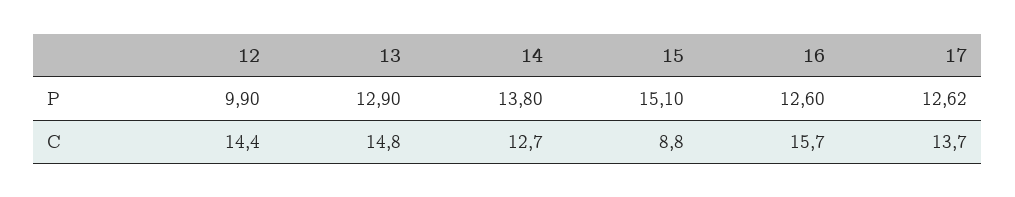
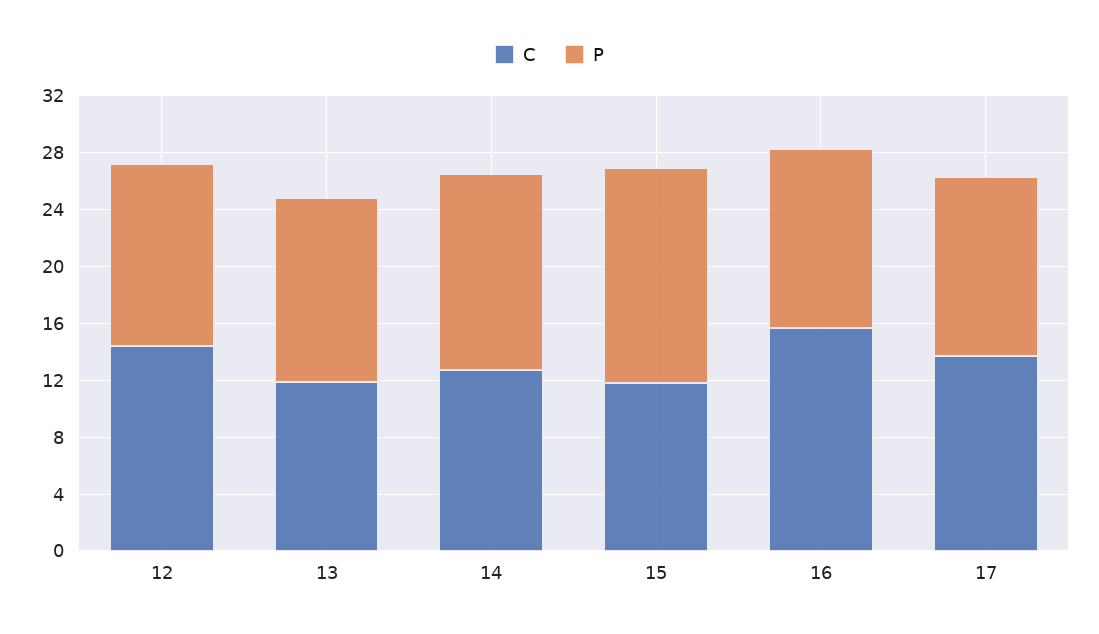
P, 12: 9.9 -> 13
C, 13: 14.8 -> 12
C, 15: 8.8 -> 12

